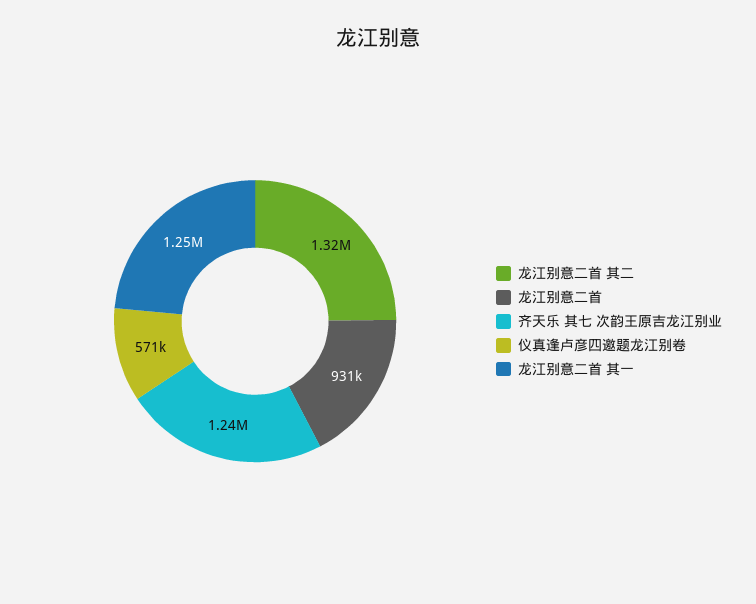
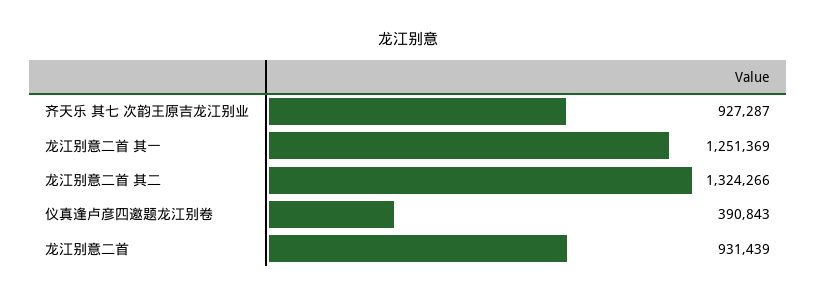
齐天乐 其七 次韵王原吉龙江别业: 1240000 -> 927287
仪真逢卢彦四邀题龙江别卷: 571000 -> 390843

